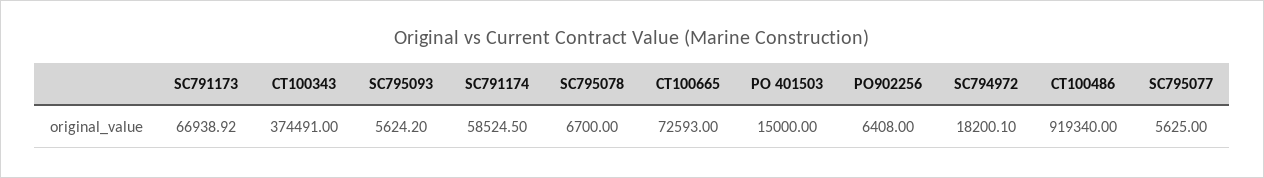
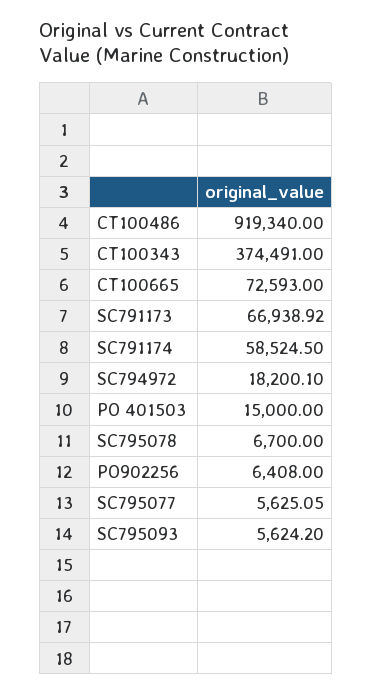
SC795077: 5625 -> 5625.05

